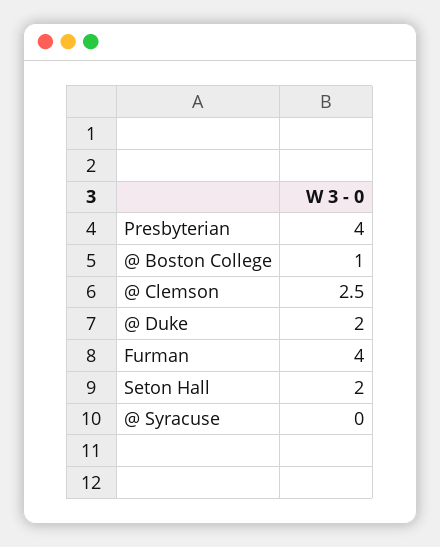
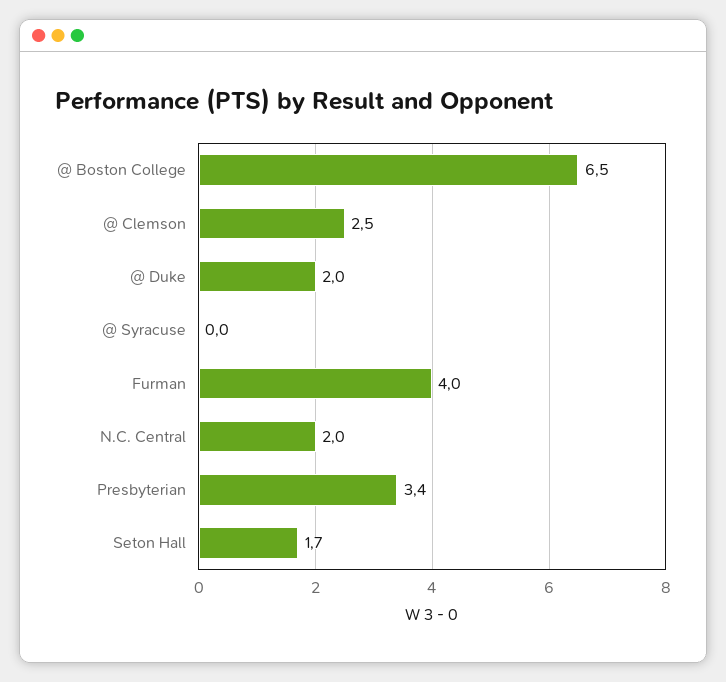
Presbyterian: 4 -> 3.4
@ Boston College: 1 -> 6.5
Seton Hall: 2 -> 1.7
N.C. Central: none -> 2

